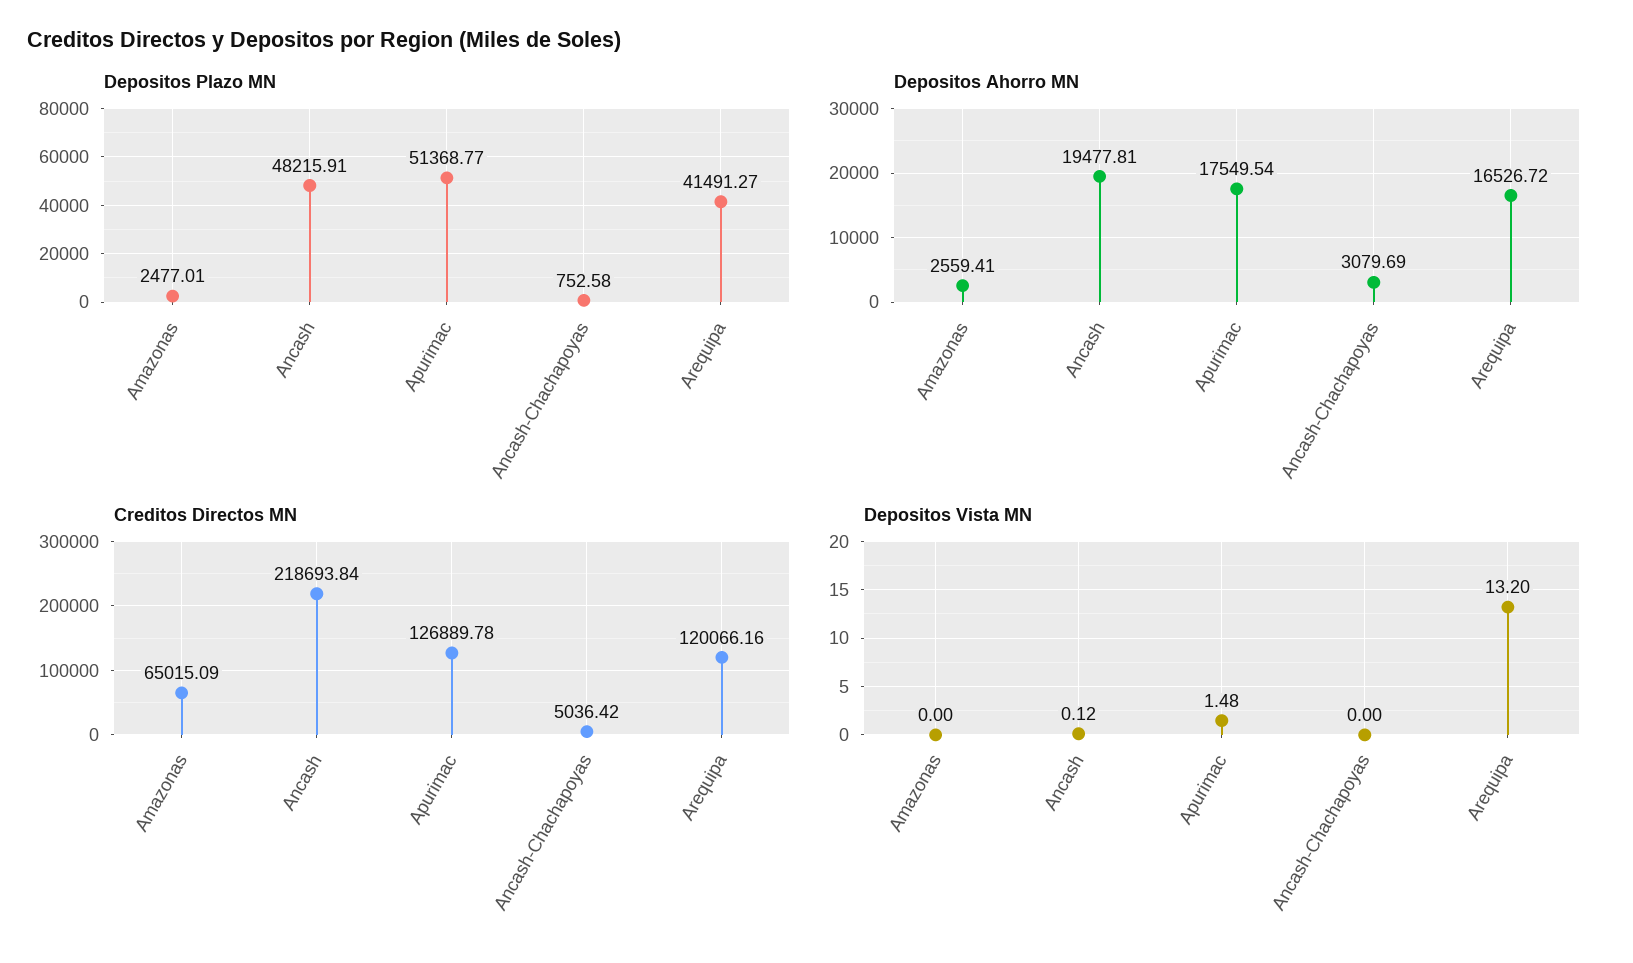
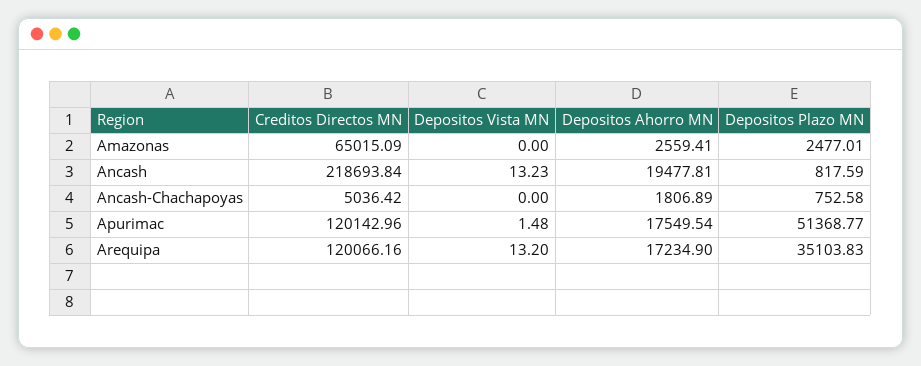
Depositos Plazo MN, Ancash: 48215.91 -> 817.59
Depositos Plazo MN, Arequipa: 41491.27 -> 35103.83
Depositos Ahorro MN, Ancash-Chachapoyas: 3079.69 -> 1806.89
Depositos Ahorro MN, Arequipa: 16526.72 -> 17234.9
Creditos Directos MN, Apurimac: 126889.78 -> 120142.96
Depositos Vista MN, Ancash: 0.12 -> 13.23

